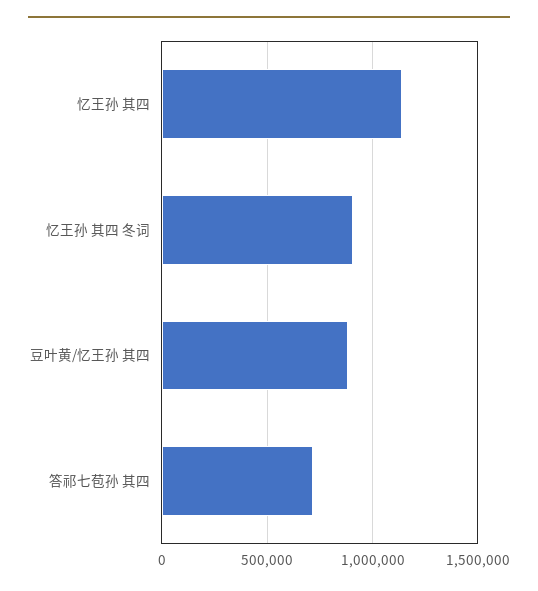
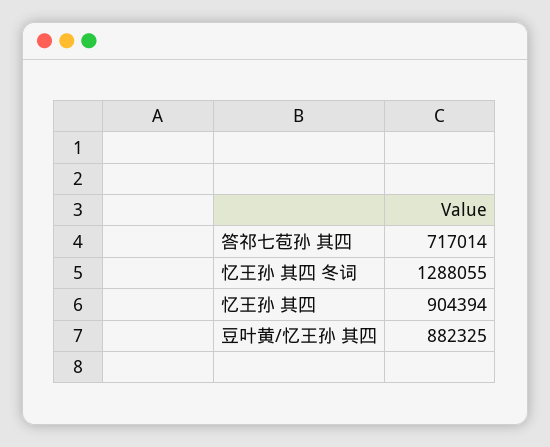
忆王孙 其四: 1150000 -> 904394
忆王孙 其四 冬词: 900000 -> 1288055

